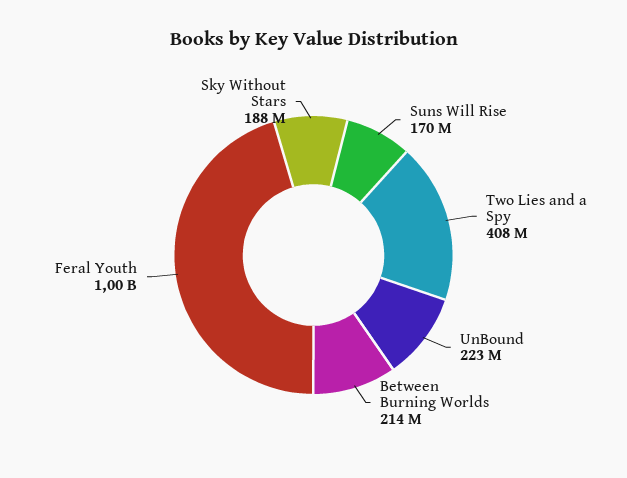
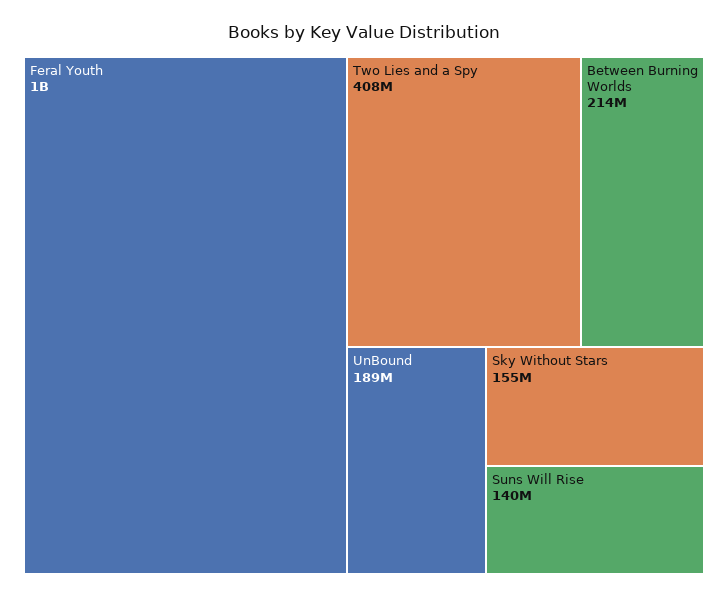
Suns Will Rise: 170000000 -> 140000000
UnBound: 223000000 -> 189000000
Sky Without Stars: 188000000 -> 155000000

